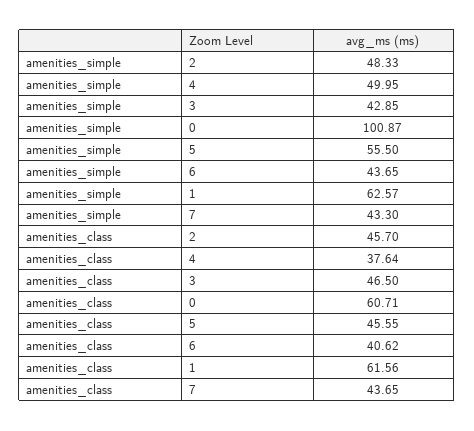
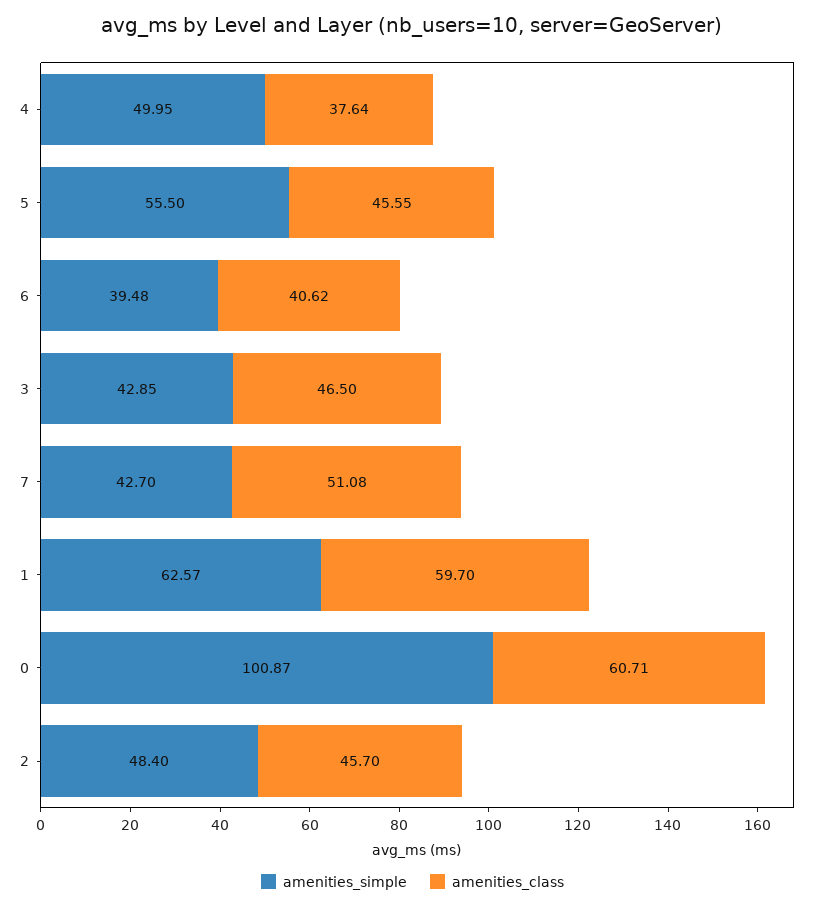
amenities_simple, 2: 48.33 -> 48.4
amenities_simple, 6: 43.65 -> 39.48
amenities_simple, 7: 43.3 -> 42.7
amenities_class, 1: 61.56 -> 59.7
amenities_class, 7: 43.65 -> 51.08

